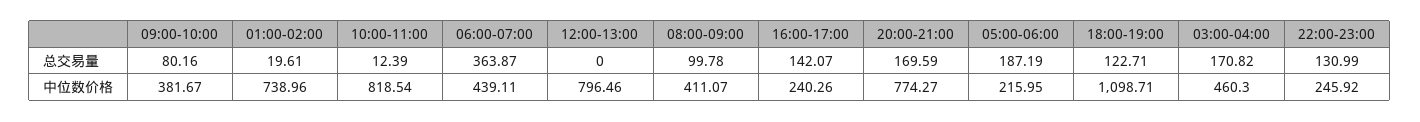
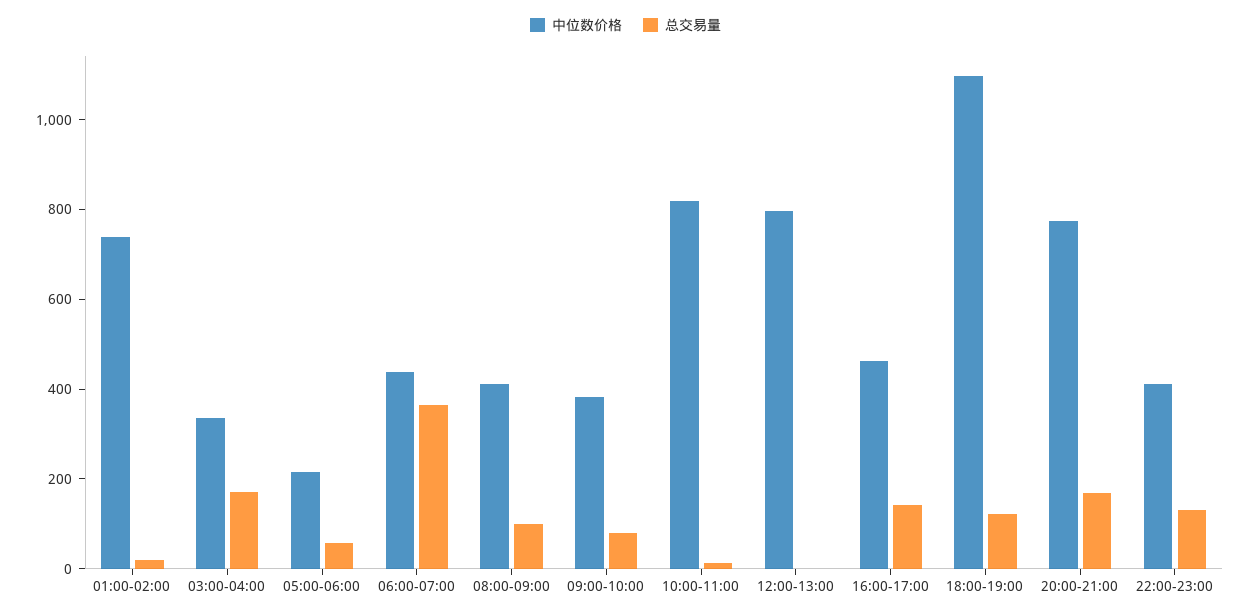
总交易量, 05:00-06:00: 187.19 -> 50
中位数价格, 16:00-17:00: 240.26 -> 450
中位数价格, 03:00-04:00: 460.3 -> 350
中位数价格, 22:00-23:00: 245.92 -> 400

